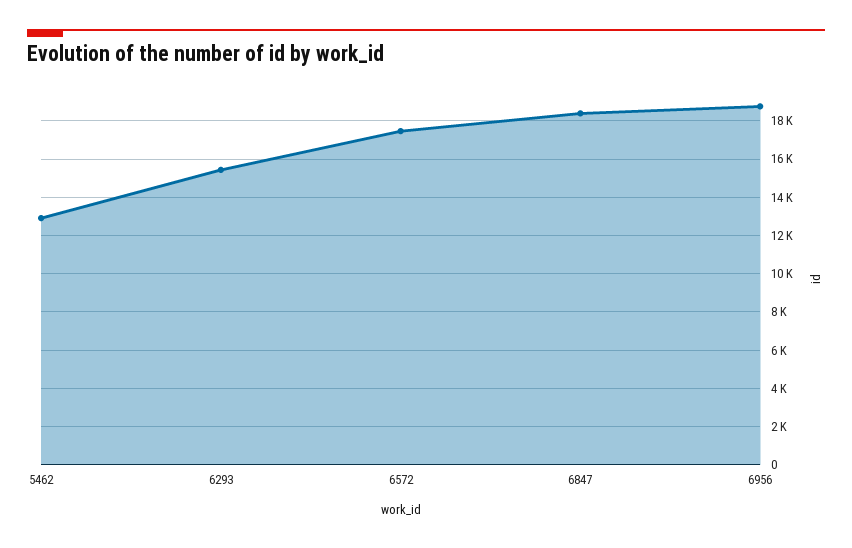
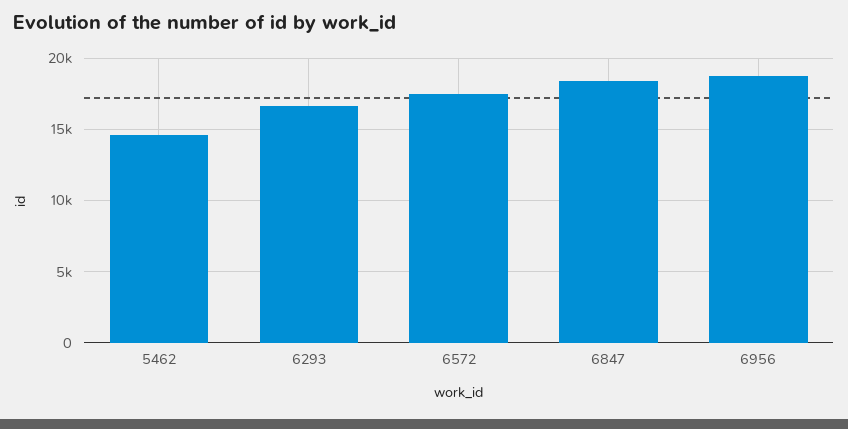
5462: 13000 -> 14500
6293: 15500 -> 16500

